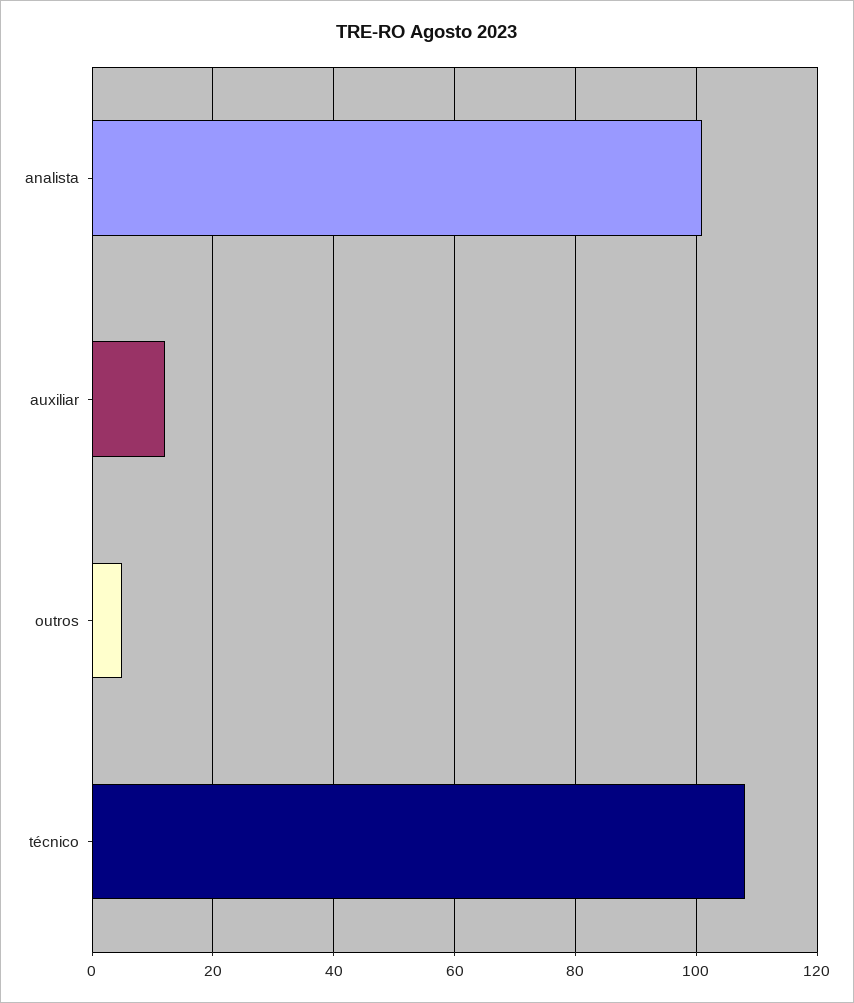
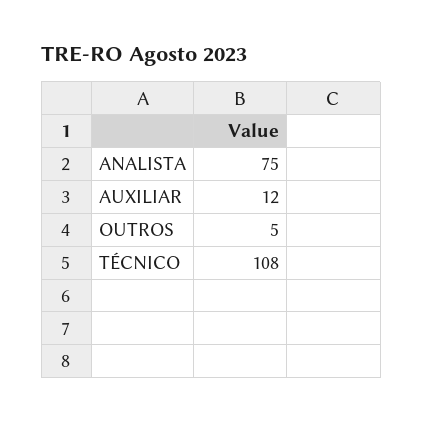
analista: 100 -> 75

